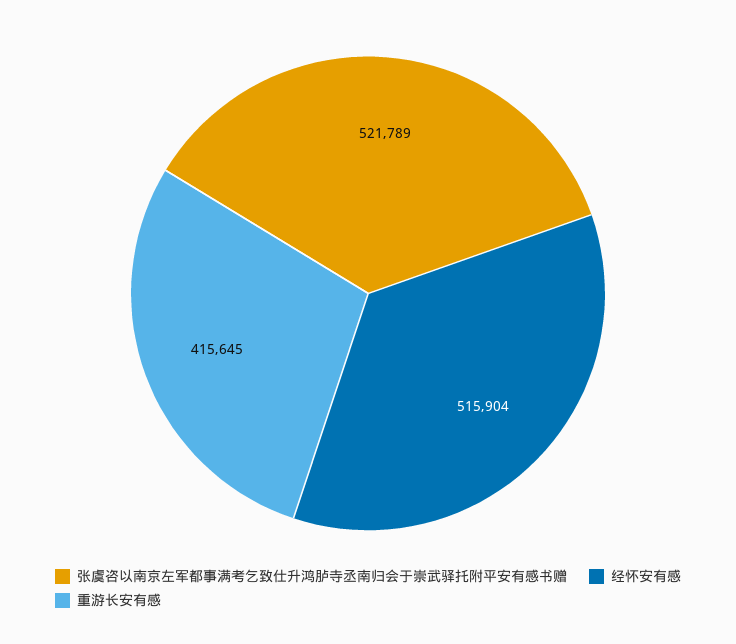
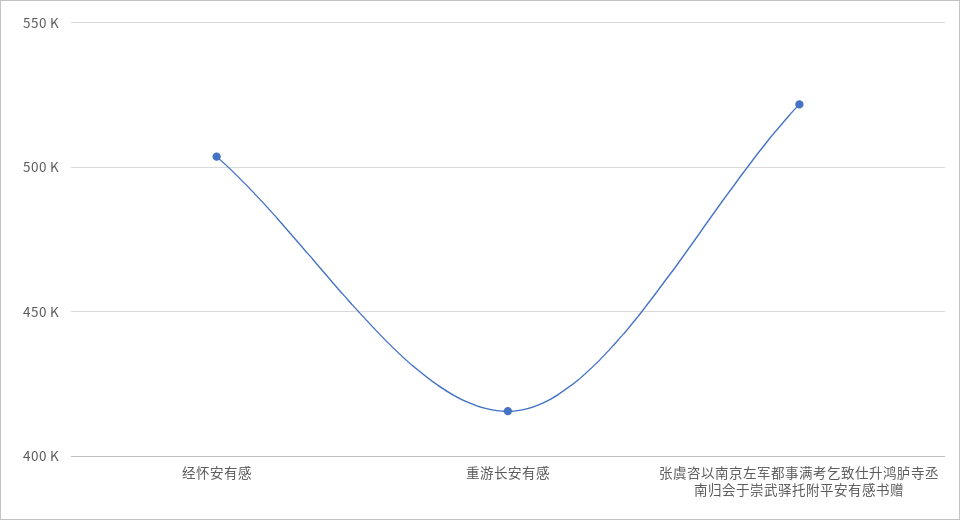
经怀安有感: 515904 -> 505000

